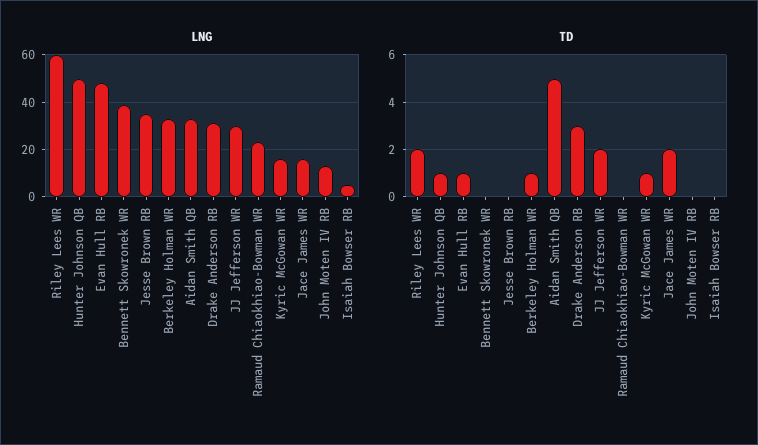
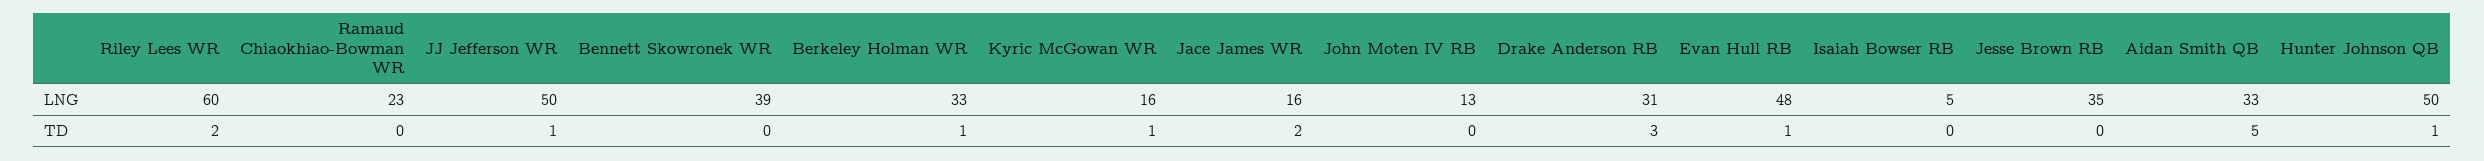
LNG, JJ Jefferson WR: 30 -> 50
TD, JJ Jefferson WR: 2 -> 1

